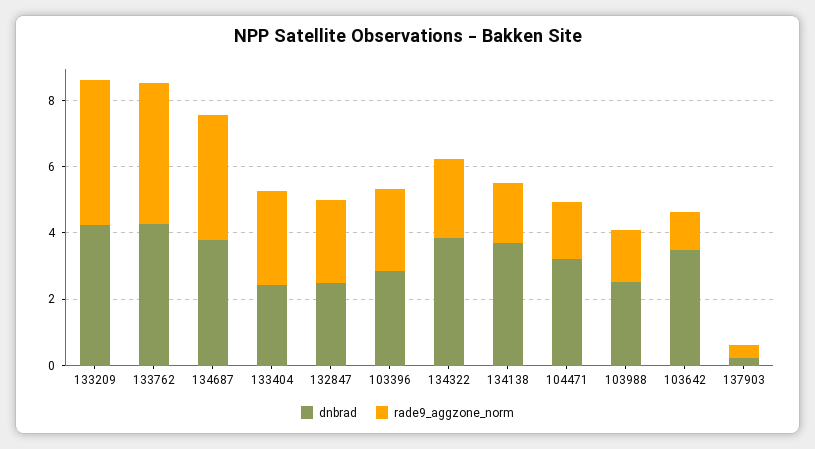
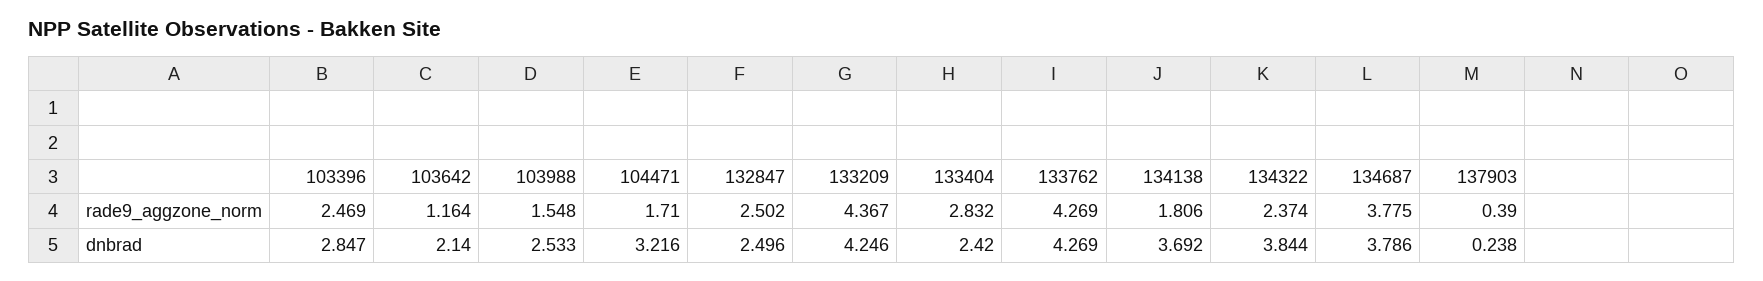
dnbrad, 103642: 3.5 -> 2.14

